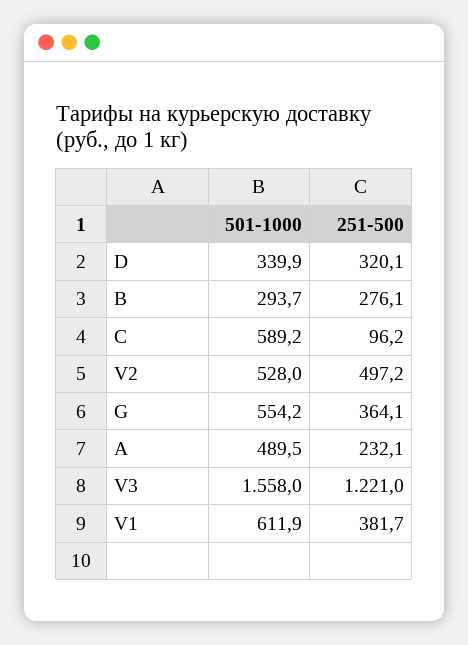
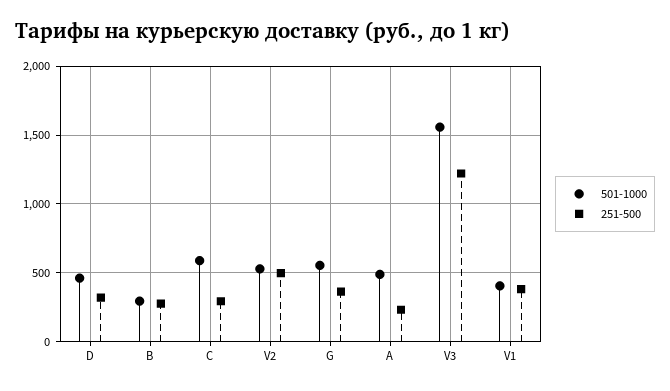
501-1000, D: 339.9 -> 450
251-500, C: 96.2 -> 300
501-1000, V1: 611.9 -> 400

